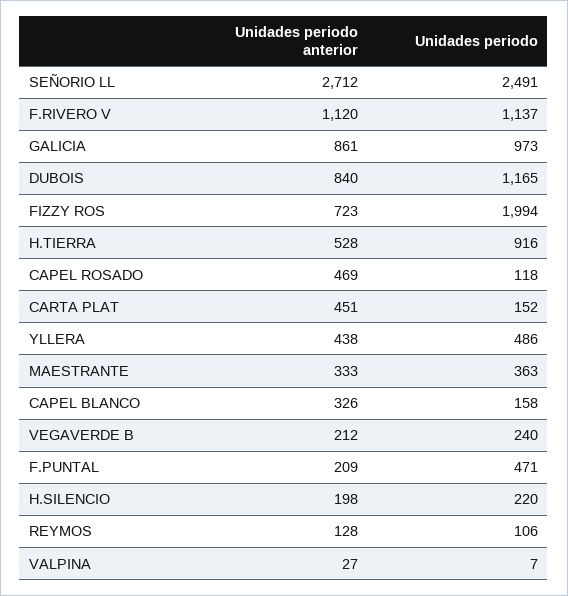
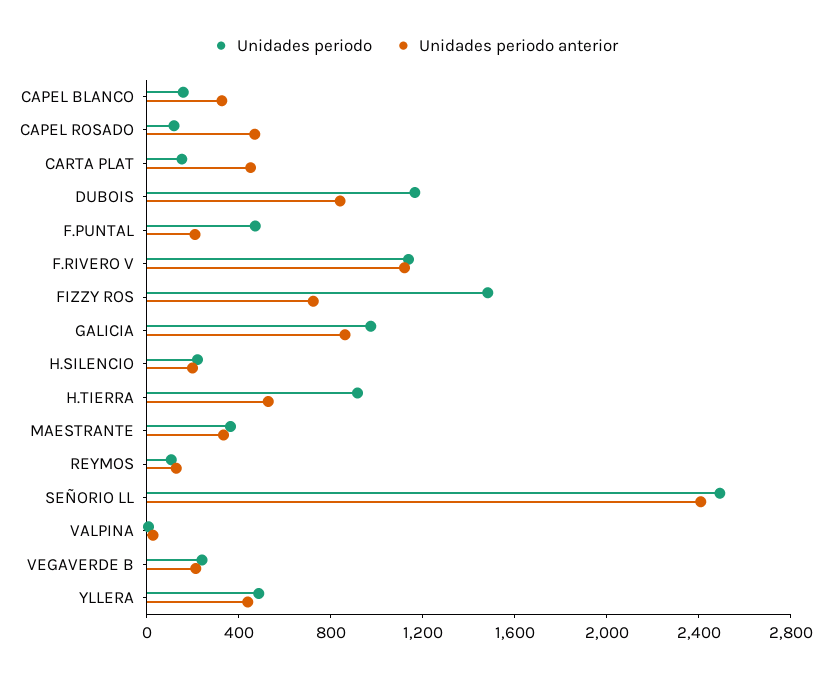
Unidades periodo anterior, SEÑORIO LL: 2712 -> 2400
Unidades periodo, FIZZY ROS: 1994 -> 1500

